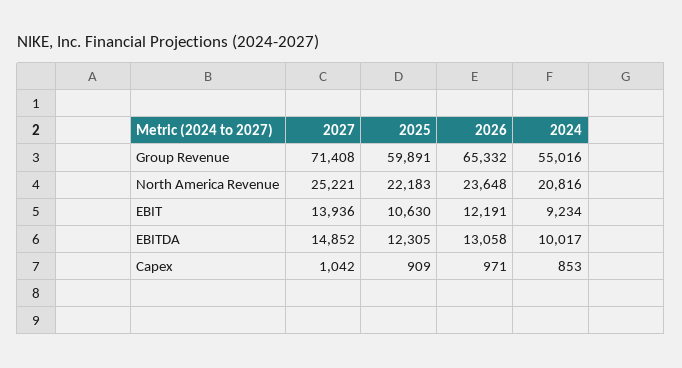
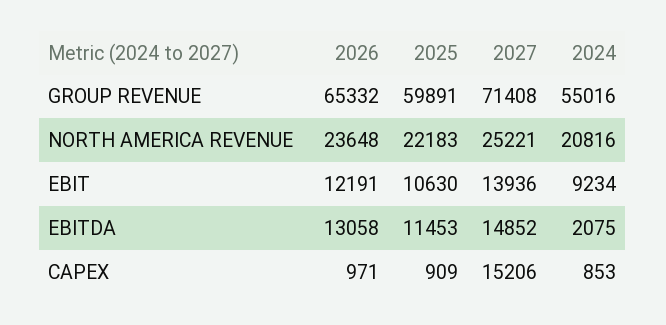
2025, EBITDA: 12305 -> 11453
2024, EBITDA: 10017 -> 2075
2027, Capex: 1042 -> 15206

